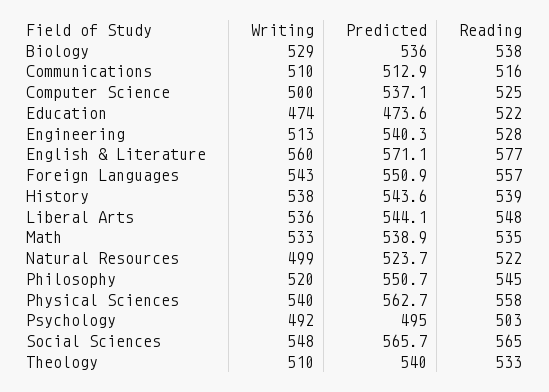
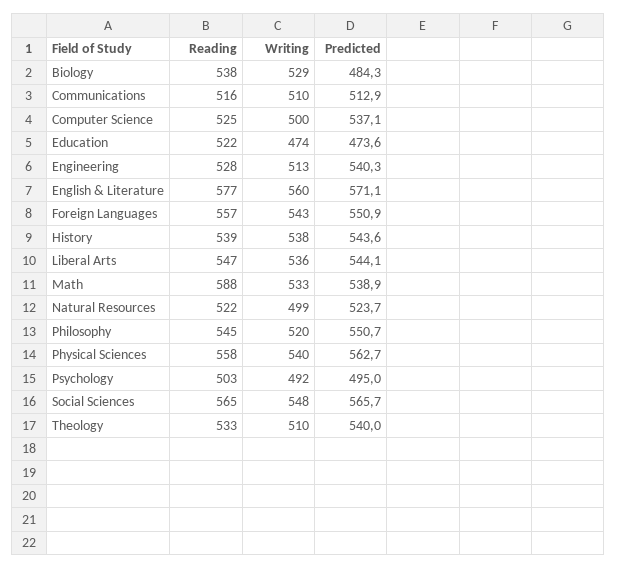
Predicted, Biology: 536 -> 484.3
Reading, Liberal Arts: 548 -> 547
Reading, Math: 535 -> 588

